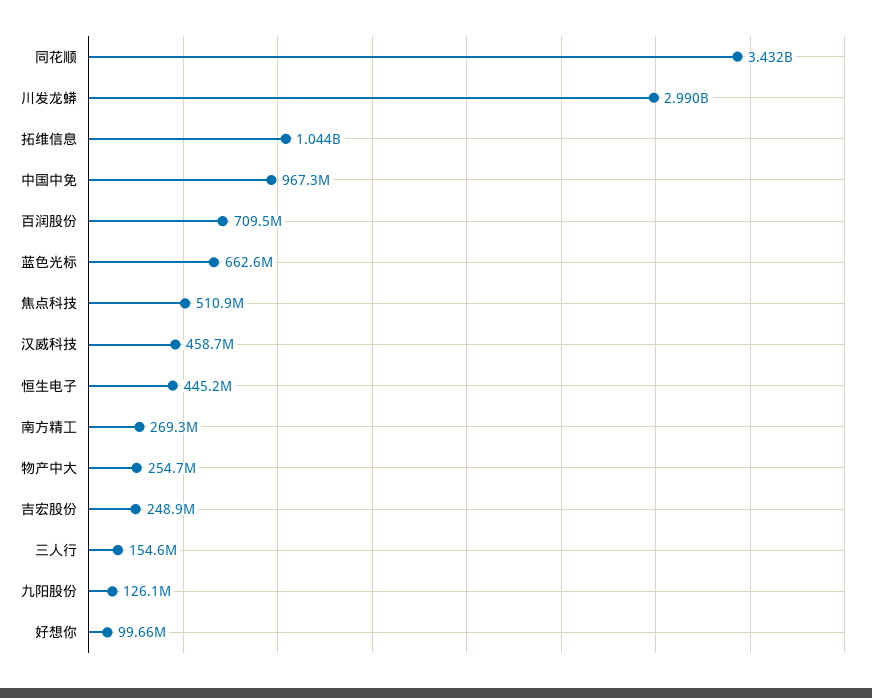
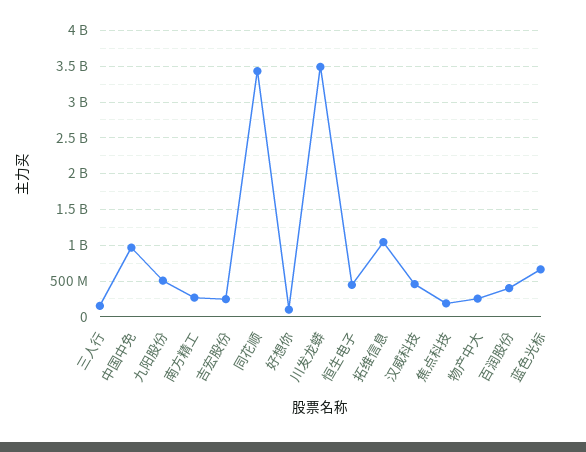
川发龙蟒: 2990000000 -> 3500000000
百润股份: 709500000 -> 400000000
焦点科技: 510900000 -> 200000000
九阳股份: 126100000 -> 500000000

